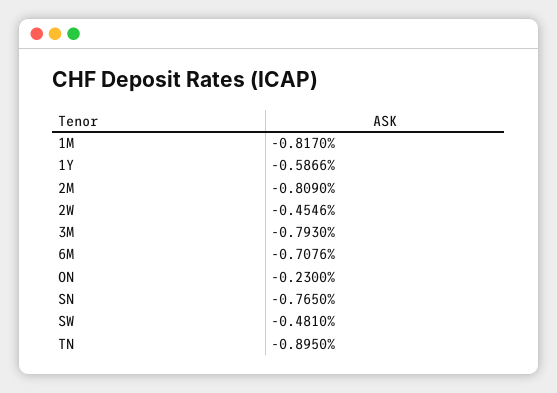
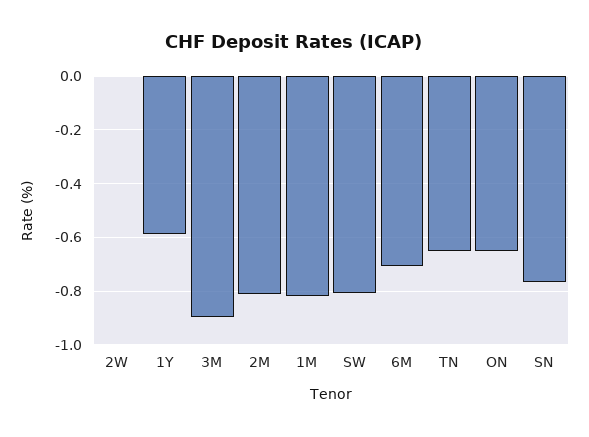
2W: -0.4546 -> 0
3M: -0.793 -> -0.9
ON: -0.23 -> -0.65
SW: -0.481 -> -0.8
TN: -0.895 -> -0.65

